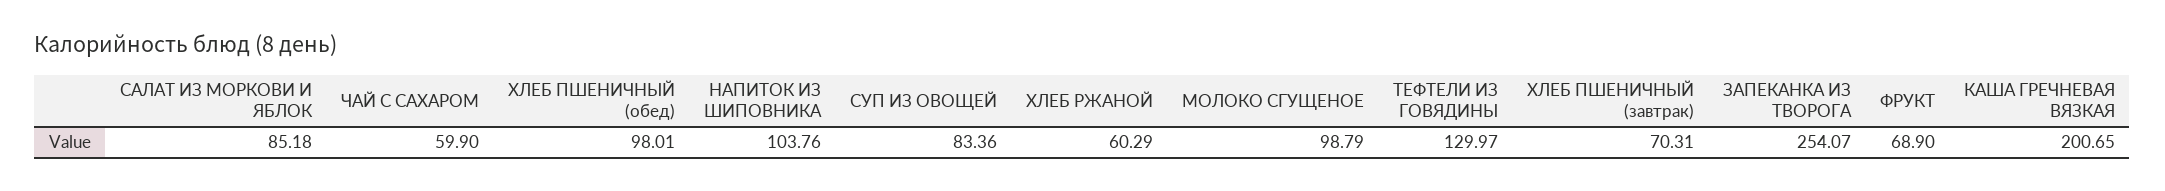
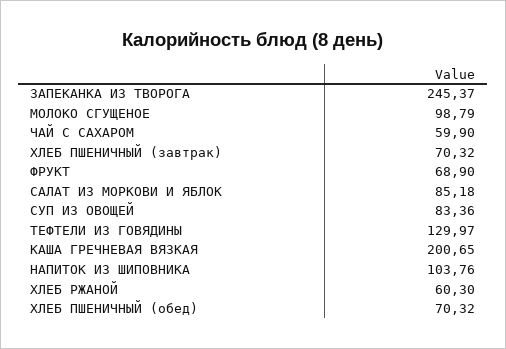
ХЛЕБ ПШЕНИЧНЫЙ (обед): 98.01 -> 70.32
ХЛЕБ РЖАНОЙ: 60.29 -> 60.3
ХЛЕБ ПШЕНИЧНЫЙ (завтрак): 70.31 -> 70.32
ЗАПЕКАНКА ИЗ ТВОРОГА: 254.07 -> 245.37

